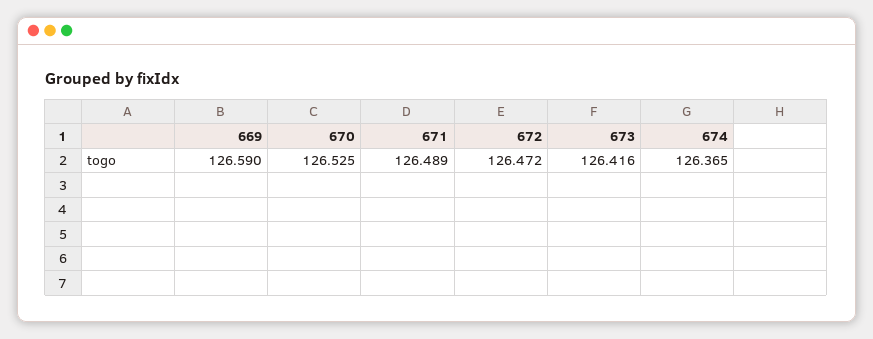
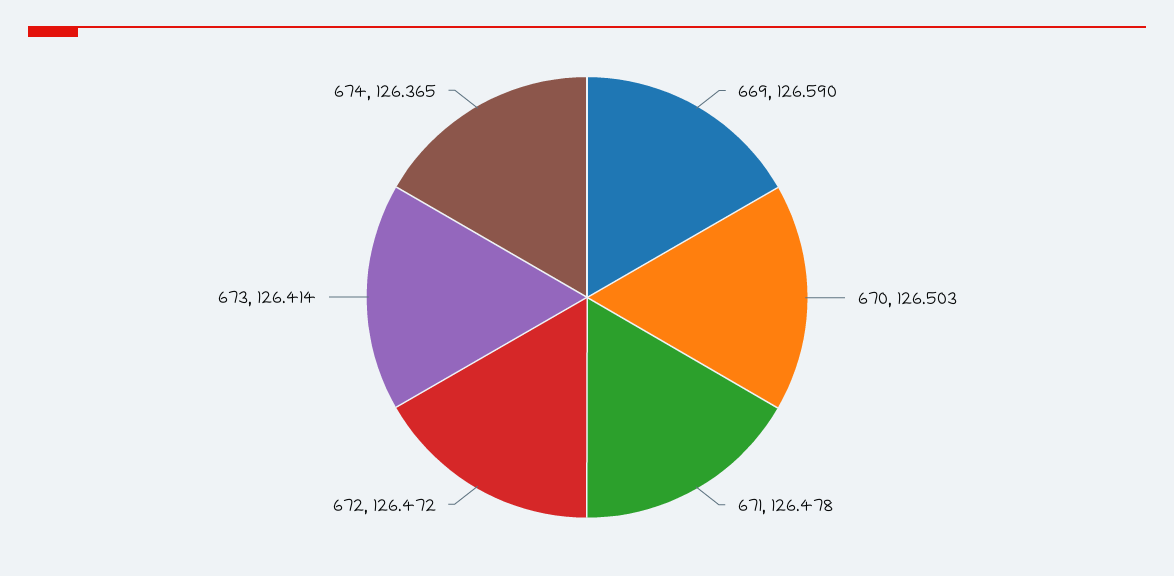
670: 126.525 -> 126.503
671: 126.489 -> 126.478
673: 126.416 -> 126.414

